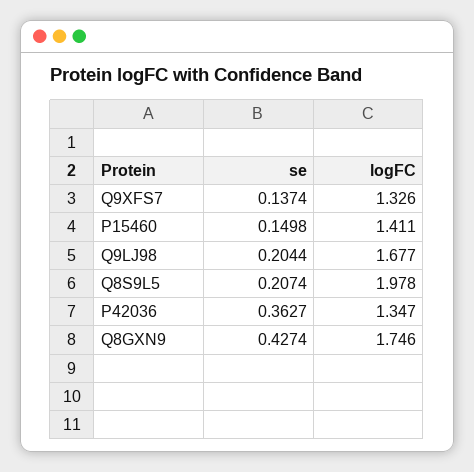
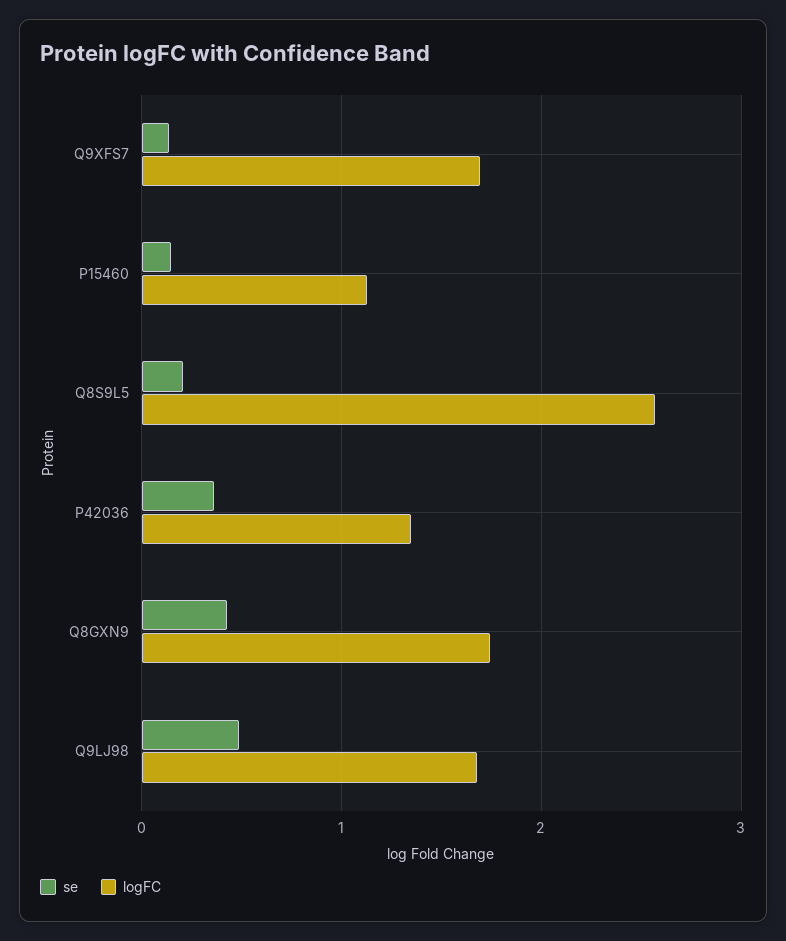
logFC, Q9XFS7: 1.326 -> 1.7
logFC, P15460: 1.411 -> 1.1
se, Q9LJ98: 0.2044 -> 0.5
logFC, Q8S9L5: 1.978 -> 2.6

